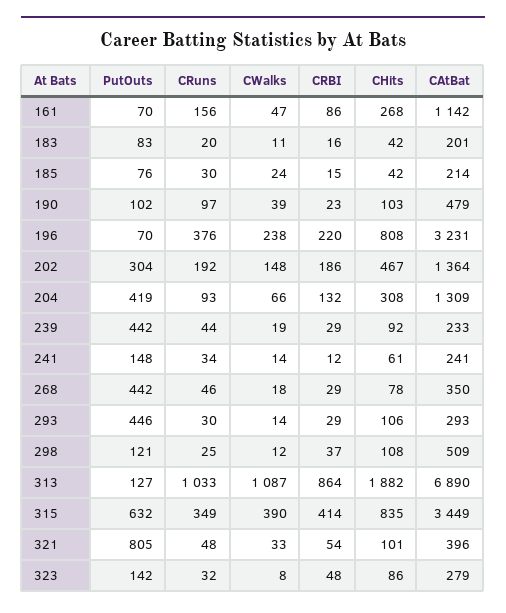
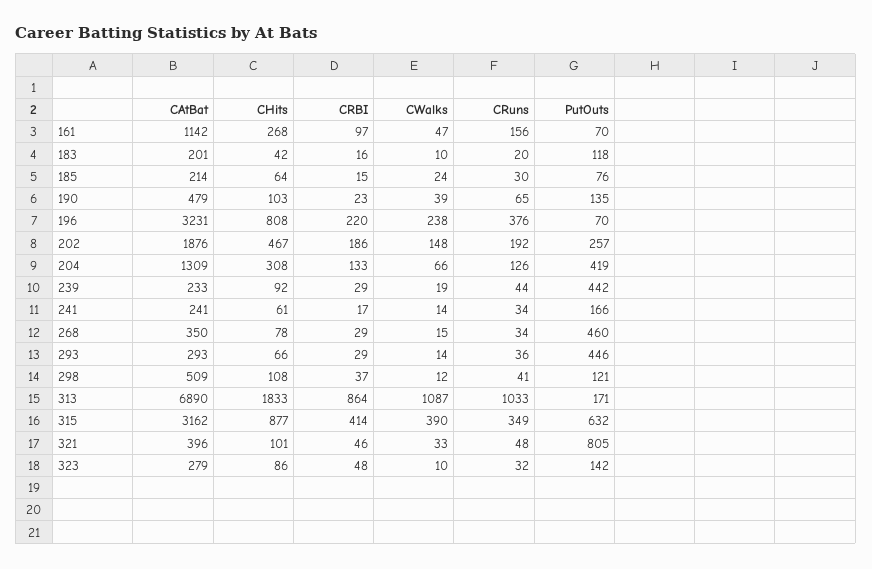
CRBI, 161: 86 -> 97
PutOuts, 183: 83 -> 118
CWalks, 183: 11 -> 10
CHits, 185: 42 -> 64
PutOuts, 190: 102 -> 135
CRuns, 190: 97 -> 65
PutOuts, 202: 304 -> 257
CAtBat, 202: 1364 -> 1876
CRuns, 204: 93 -> 126
CRBI, 204: 132 -> 133
PutOuts, 241: 148 -> 166
CRBI, 241: 12 -> 17
PutOuts, 268: 442 -> 460
CRuns, 268: 46 -> 34
CWalks, 268: 18 -> 15
CRuns, 293: 30 -> 36
CHits, 293: 106 -> 66
CRuns, 298: 25 -> 41
PutOuts, 313: 127 -> 171
CHits, 313: 1882 -> 1833
CHits, 315: 835 -> 877
CAtBat, 315: 3449 -> 3162
CRBI, 321: 54 -> 46
CWalks, 323: 8 -> 10

